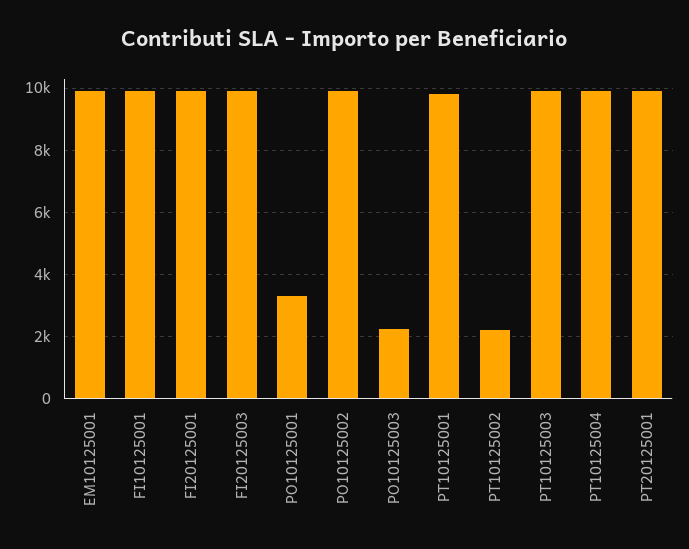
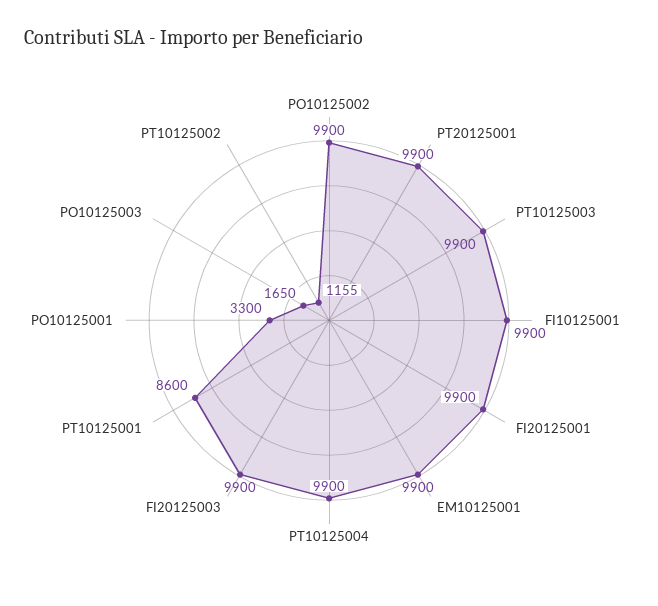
PO10125003: 2200 -> 1650
PT10125001: 9800 -> 8600
PT10125002: 2200 -> 1155

